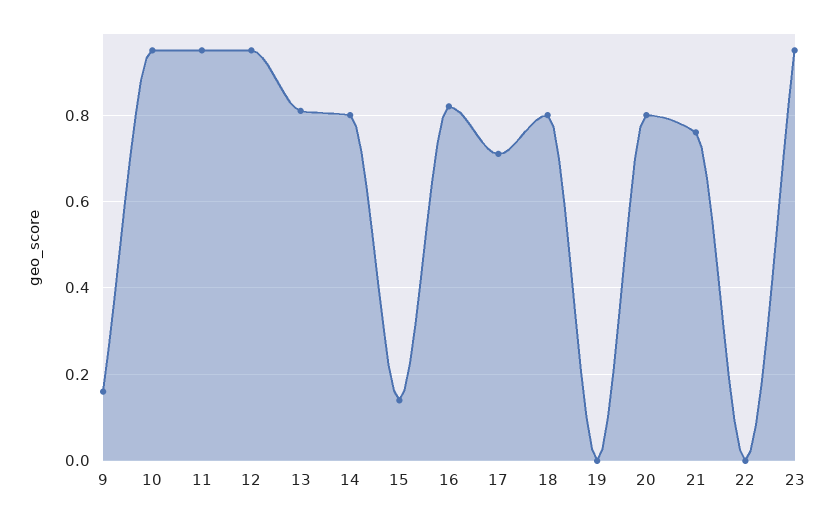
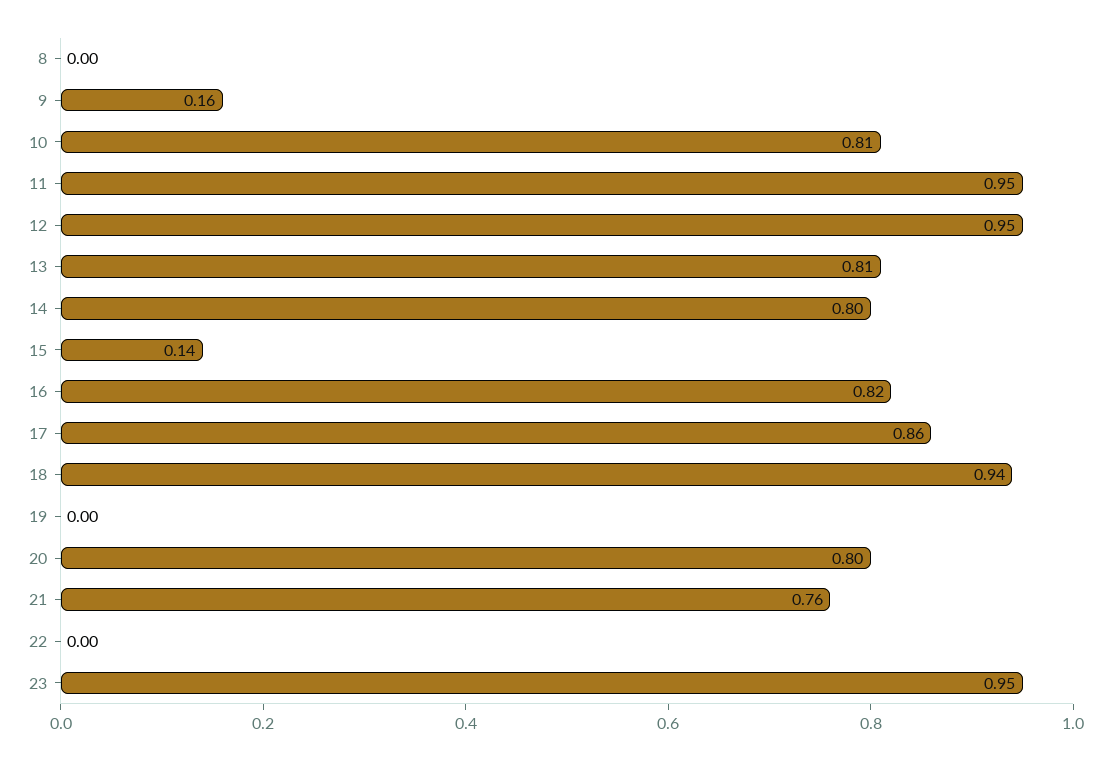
10: 0.95 -> 0.81
17: 0.7 -> 0.86
18: 0.8 -> 0.94
8: none -> 0

